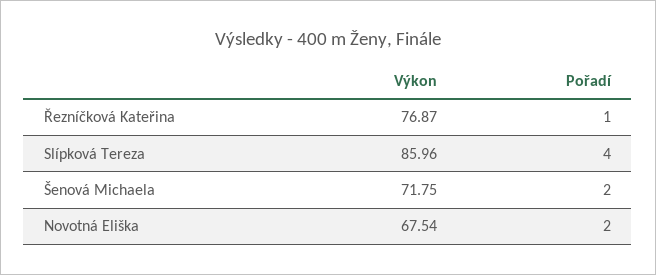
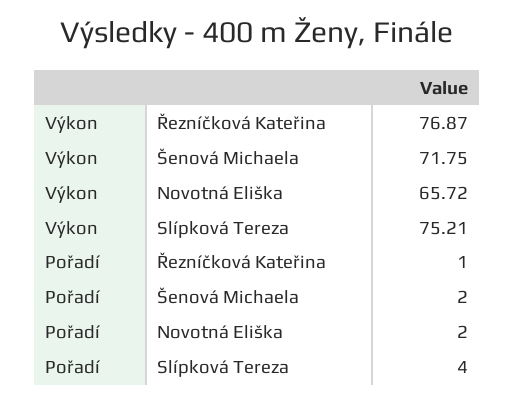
Výkon, Slípková Tereza: 85.96 -> 75.21
Výkon, Novotná Eliška: 67.54 -> 65.72

